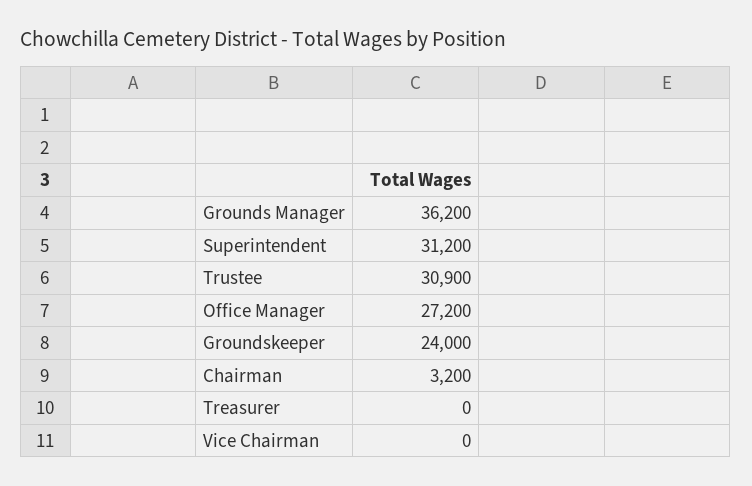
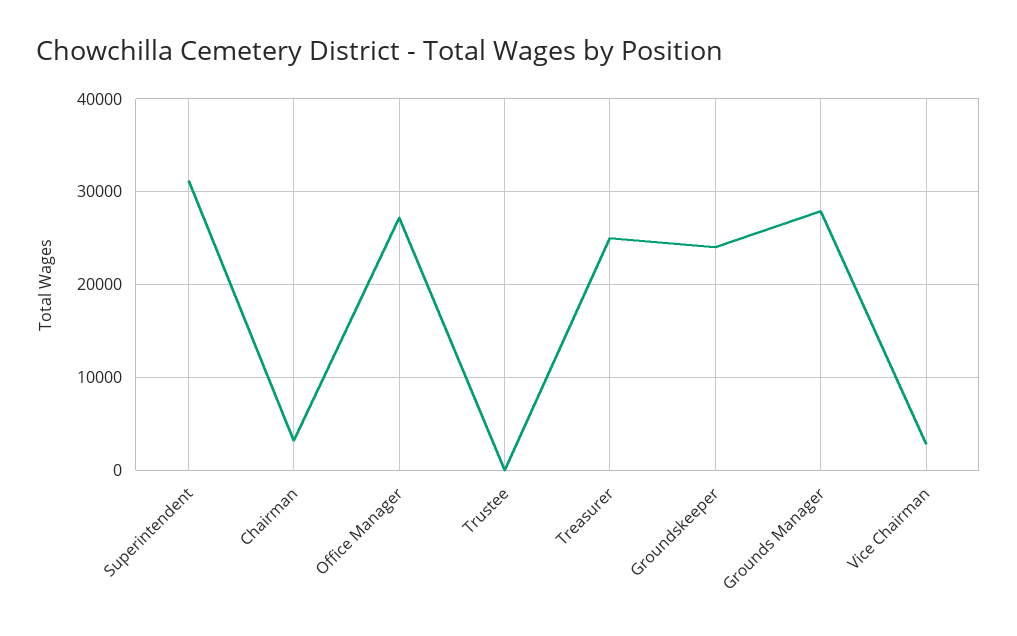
Grounds Manager: 36200 -> 28000
Trustee: 30900 -> 0
Treasurer: 0 -> 25000
Vice Chairman: 0 -> 3000

